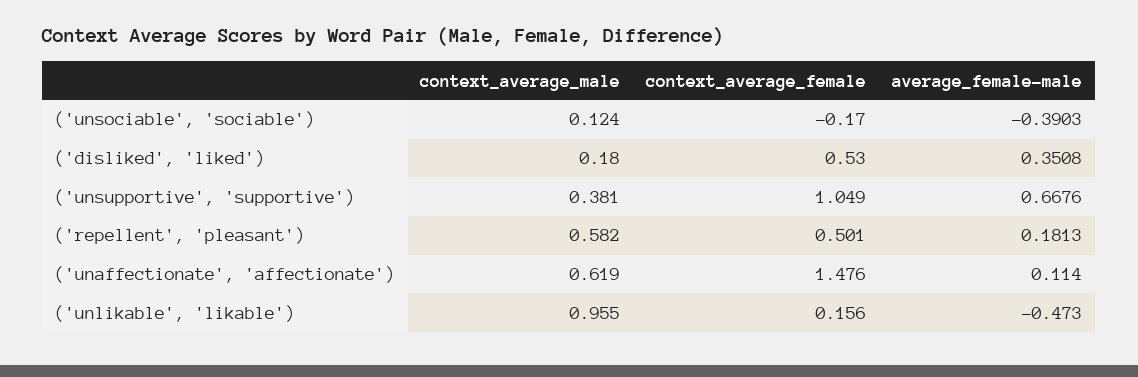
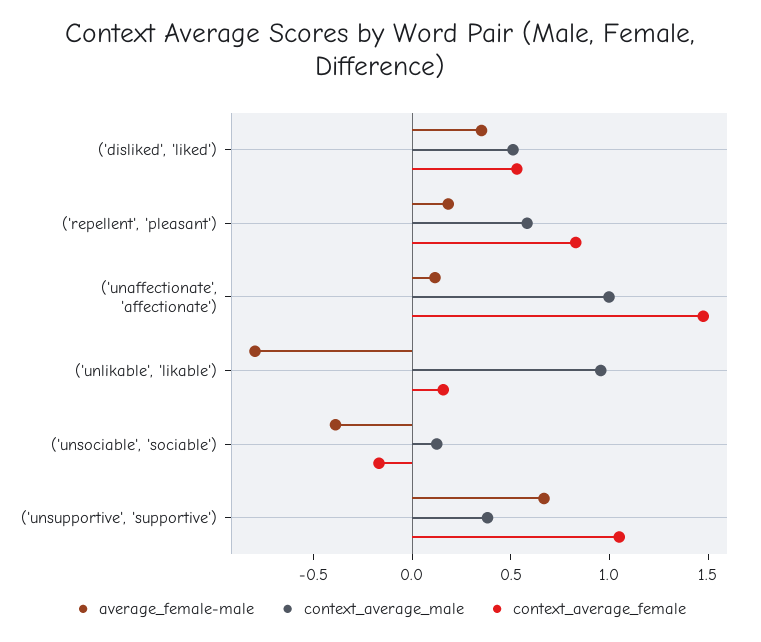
context_average_male, ('disliked', 'liked'): 0.18 -> 0.5
context_average_female, ('repellent', 'pleasant'): 0.501 -> 0.8
context_average_male, ('unaffectionate', 'affectionate'): 0.619 -> 1
average_female-male, ('unlikable', 'likable'): -0.473 -> -0.8

